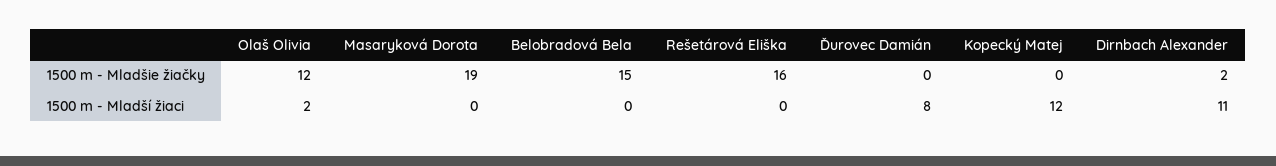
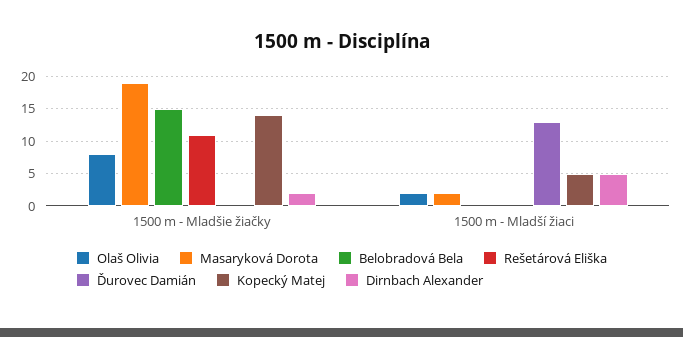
Olaš Olivia, 1500 m - Mladšie žiačky: 12 -> 8
Rešetárová Eliška, 1500 m - Mladšie žiačky: 16 -> 11
Kopecký Matej, 1500 m - Mladšie žiačky: 0 -> 14
Masaryková Dorota, 1500 m - Mladší žiaci: 0 -> 2
Ďurovec Damián, 1500 m - Mladší žiaci: 8 -> 13
Kopecký Matej, 1500 m - Mladší žiaci: 12 -> 5
Dirnbach Alexander, 1500 m - Mladší žiaci: 11 -> 5

